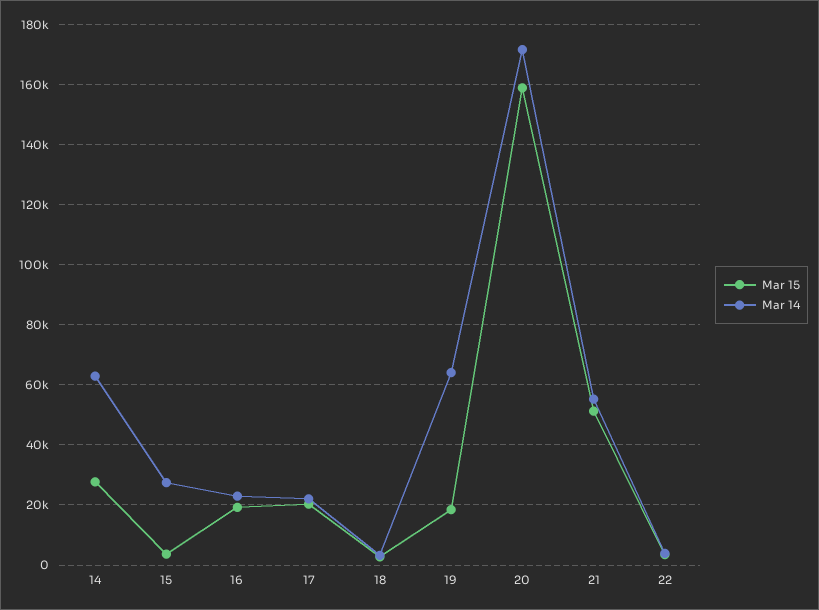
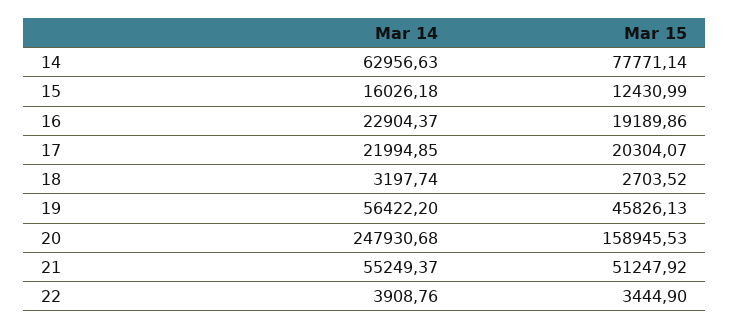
Mar 15, 14: 28000 -> 77771.14
Mar 15, 15: 4000 -> 12430.99
Mar 14, 15: 28000 -> 16026.18
Mar 15, 19: 18000 -> 45826.13
Mar 14, 19: 64000 -> 56422.2
Mar 14, 20: 172000 -> 247930.68

